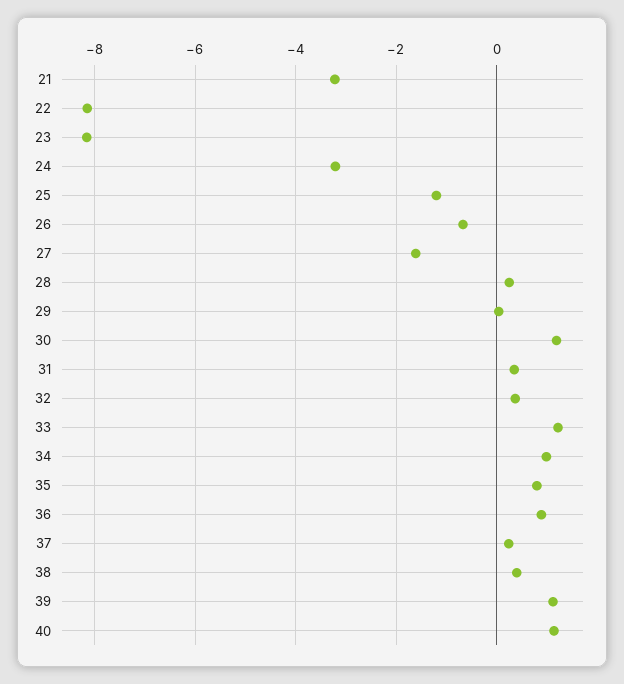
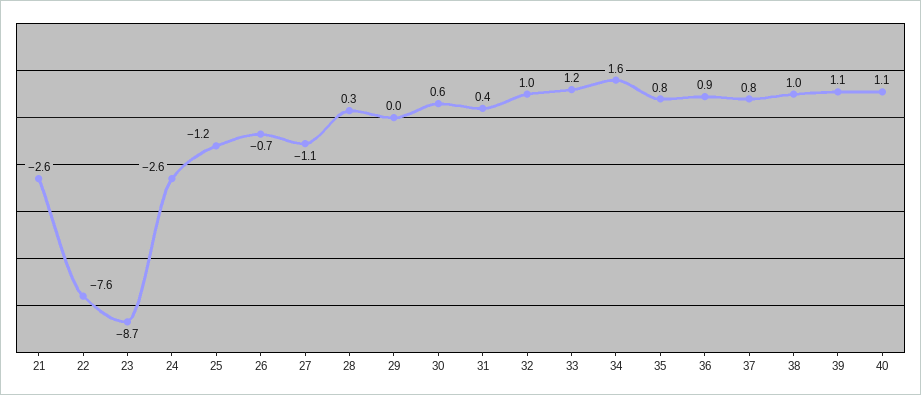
21: -3.2 -> -2.6
22: -8.2 -> -7.6
23: -8.2 -> -8.7
24: -3.2 -> -2.6
27: -1.6 -> -1.1
30: 1.2 -> 0.6
32: 0.4 -> 1
34: 1 -> 1.6
37: 0.2 -> 0.8
38: 0.4 -> 1

